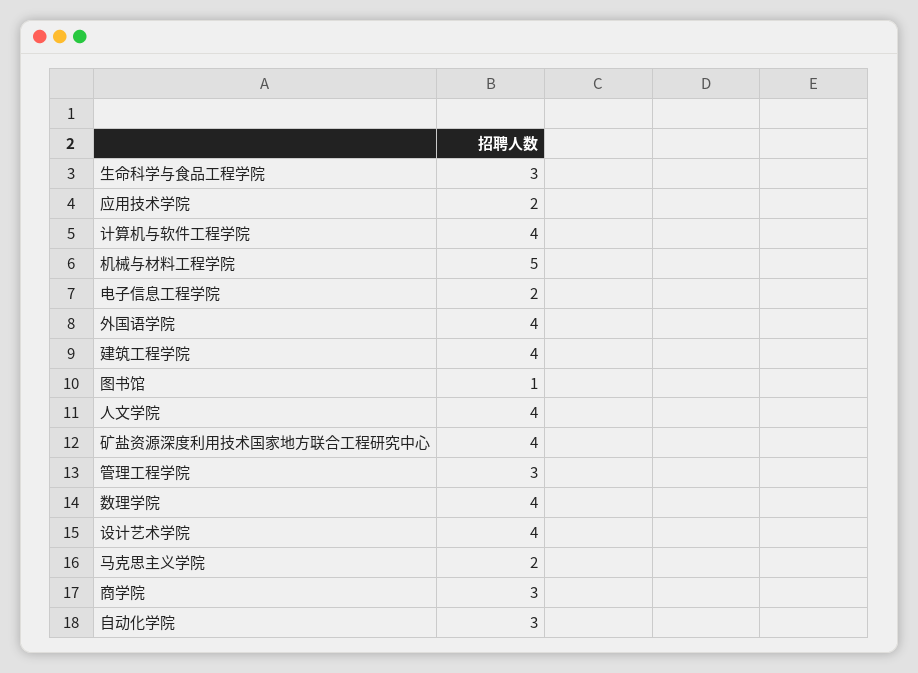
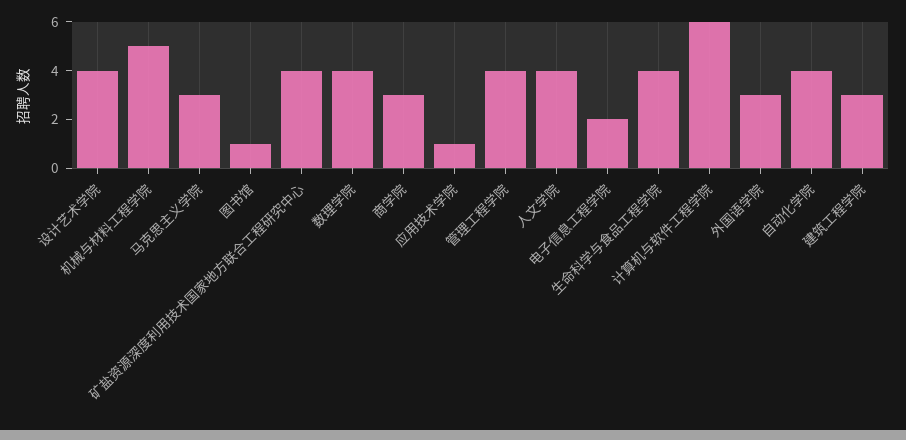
生命科学与食品工程学院: 3 -> 4
应用技术学院: 2 -> 1
计算机与软件工程学院: 4 -> 6
外国语学院: 4 -> 3
建筑工程学院: 4 -> 3
管理工程学院: 3 -> 4
马克思主义学院: 2 -> 3
自动化学院: 3 -> 4

